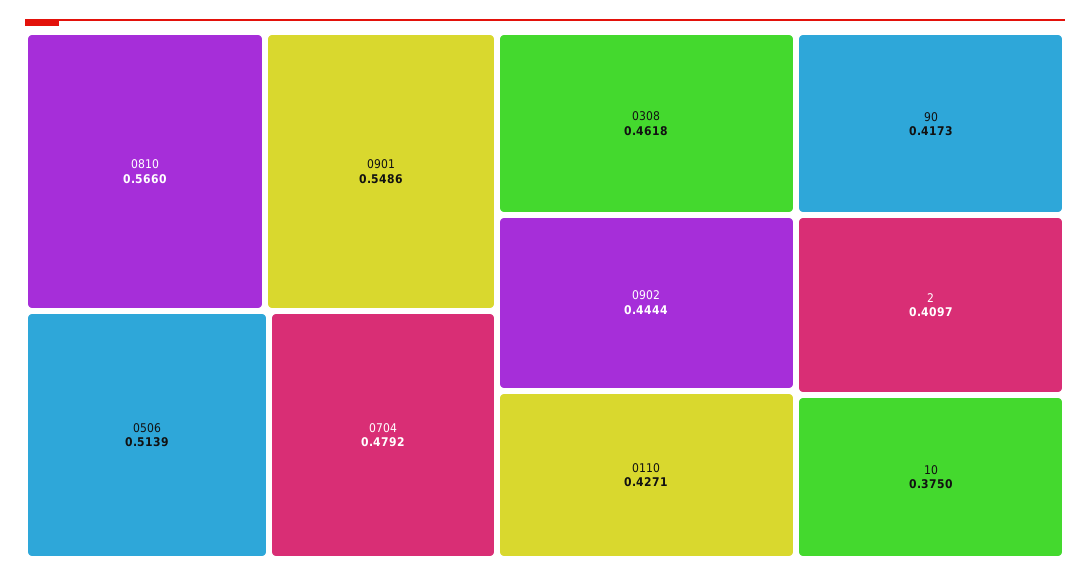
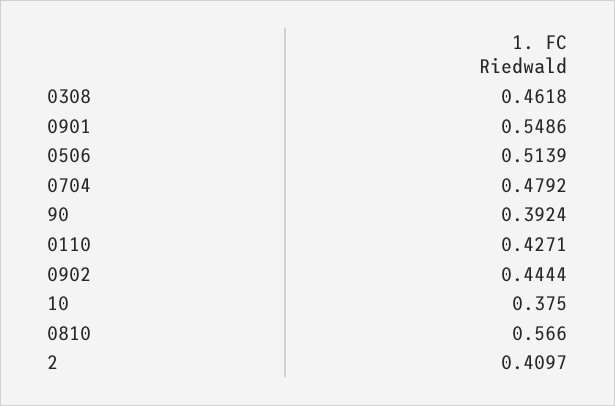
90: 0.4173 -> 0.3924

